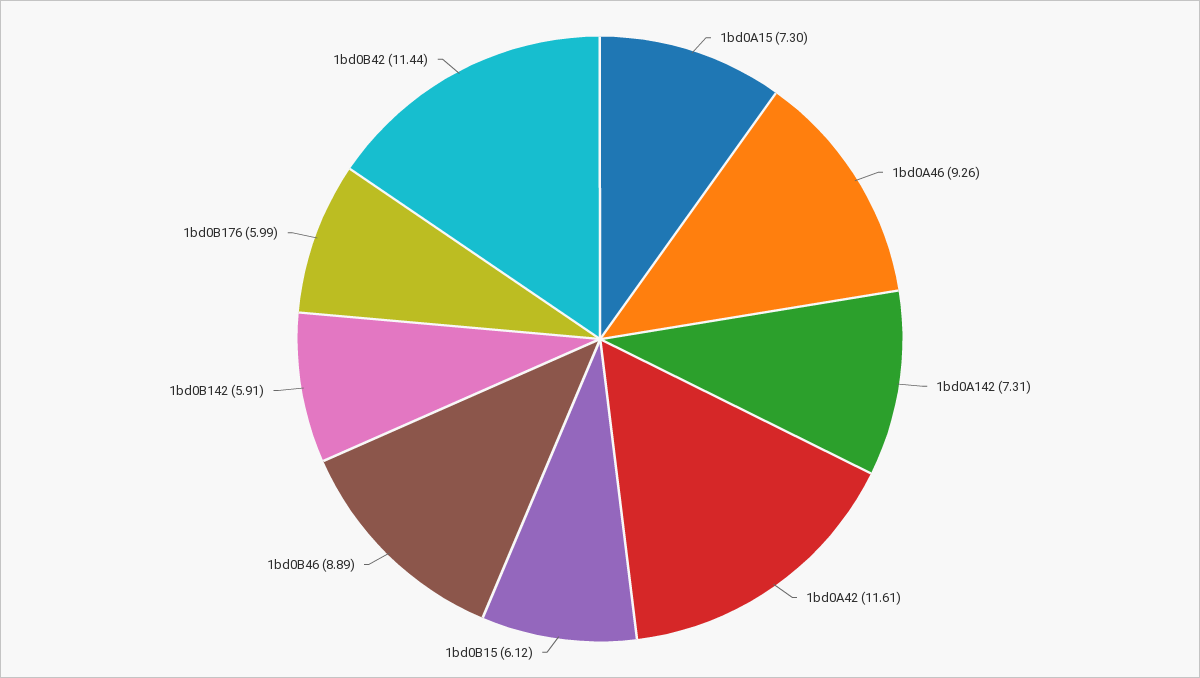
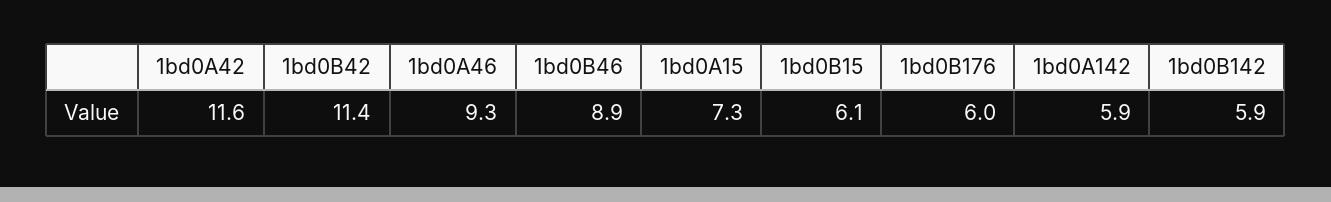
1bd0A142: 7.31 -> 5.9

